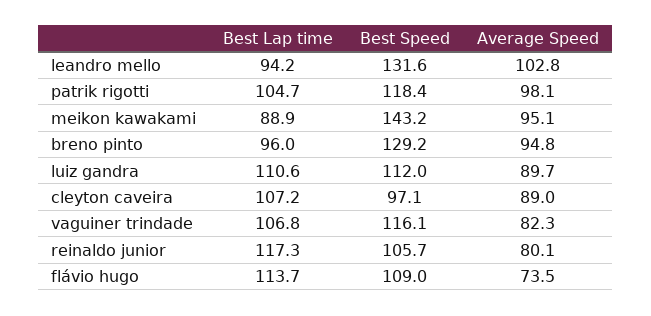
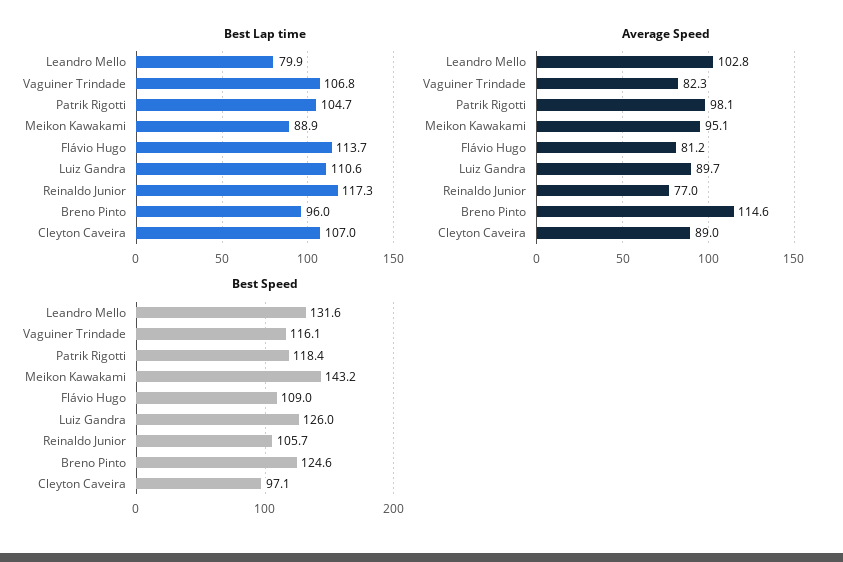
Best Lap time, leandro mello: 94.2 -> 79.9
Best Speed, breno pinto: 129.2 -> 124.6
Average Speed, breno pinto: 94.8 -> 114.6
Best Speed, luiz gandra: 112 -> 126
Best Lap time, cleyton caveira: 107.2 -> 107
Average Speed, reinaldo junior: 80.1 -> 77
Average Speed, flávio hugo: 73.5 -> 81.2

